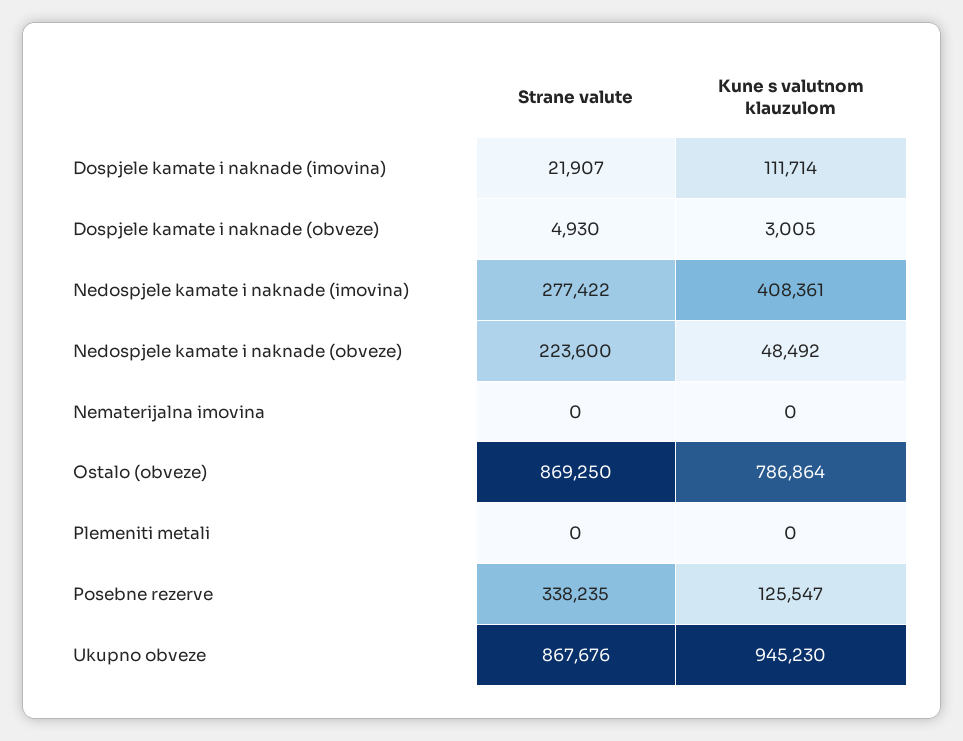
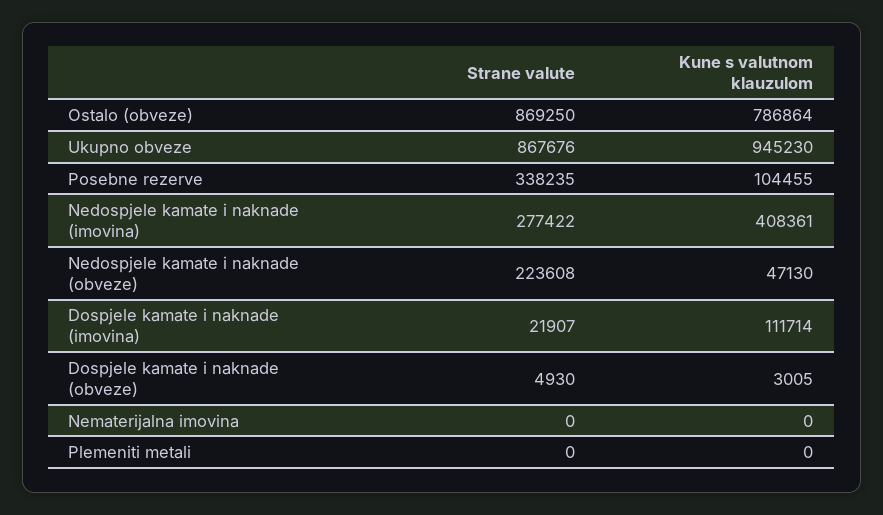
Strane valute, Nedospjele kamate i naknade (obveze): 223600 -> 223608
Kune s valutnom klauzulom, Nedospjele kamate i naknade (obveze): 48492 -> 47130
Kune s valutnom klauzulom, Posebne rezerve: 125547 -> 104455

